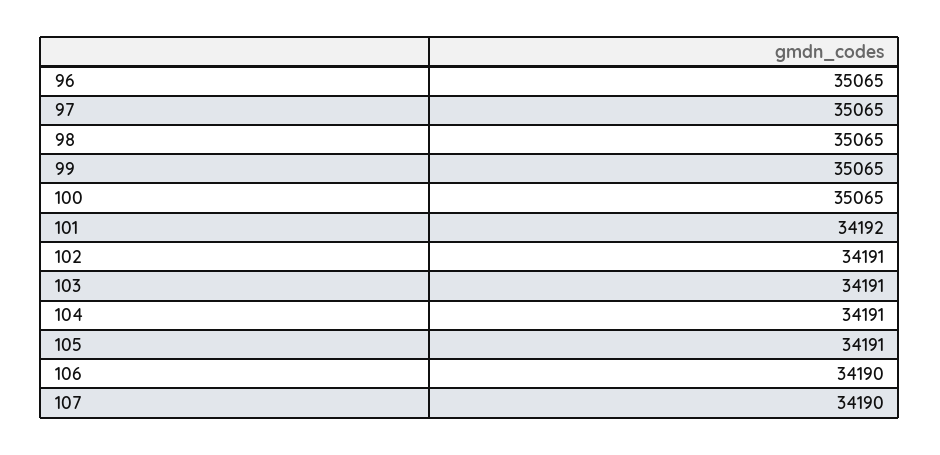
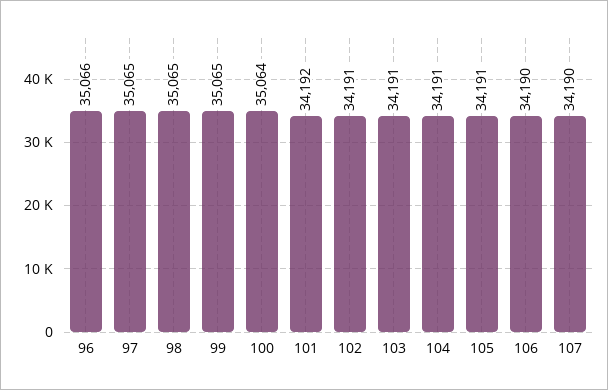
96: 35065 -> 35066
100: 35065 -> 35064

